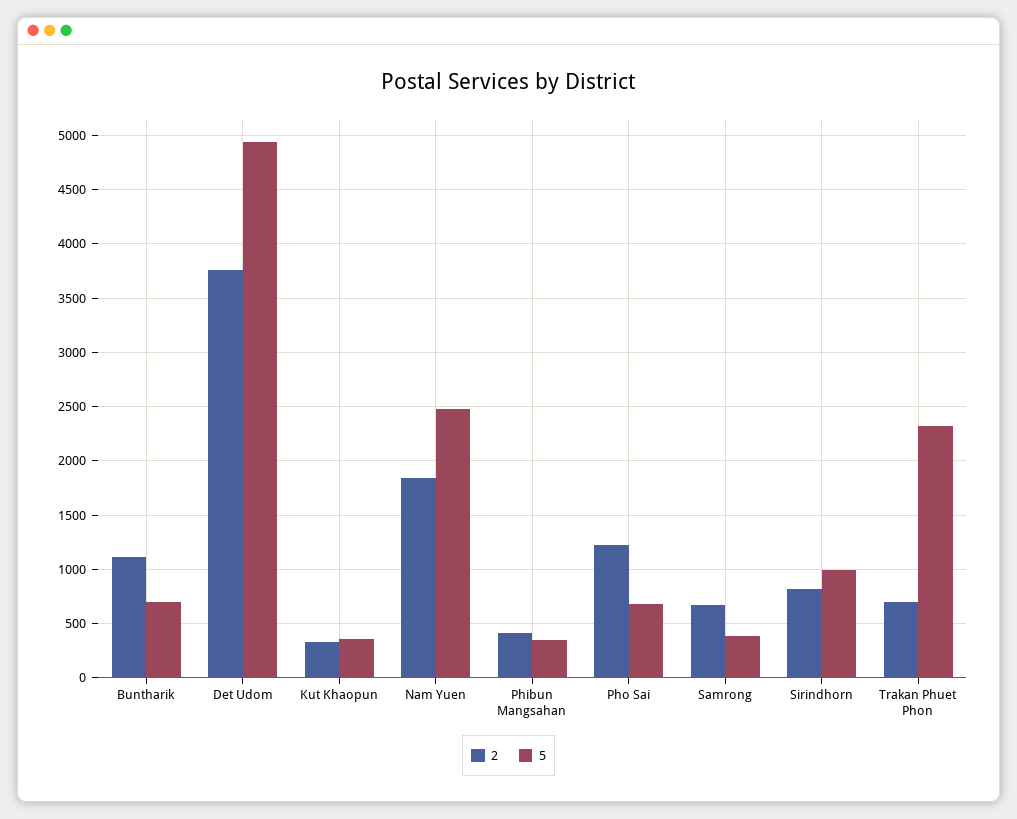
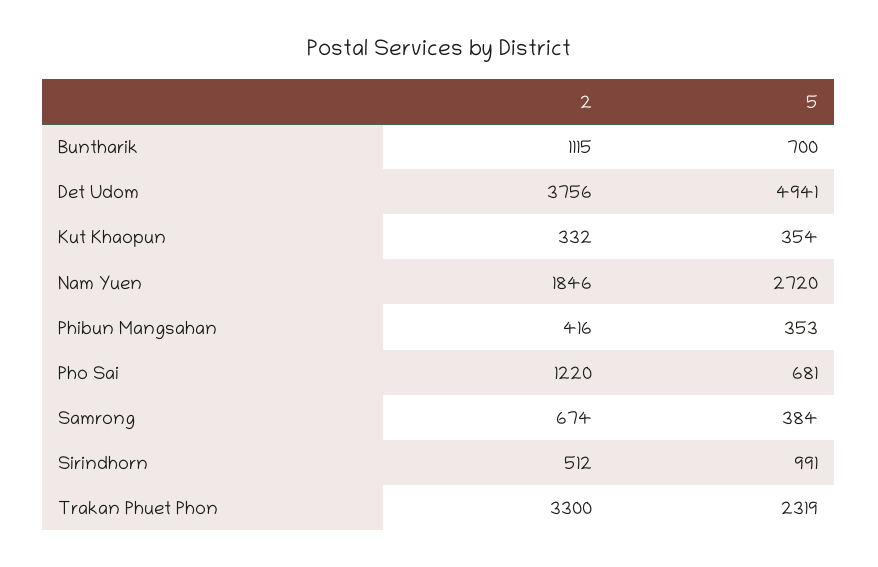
5, Nam Yuen: 2500 -> 2720
2, Sirindhorn: 800 -> 512
2, Trakan Phuet Phon: 700 -> 3300

